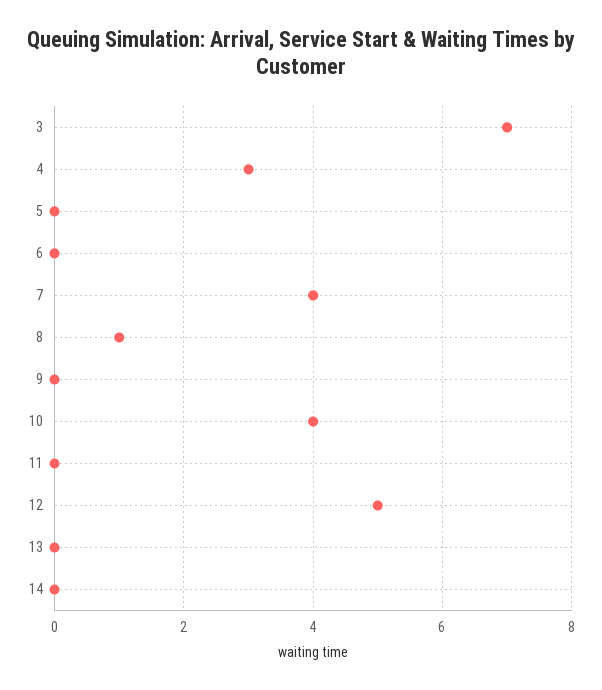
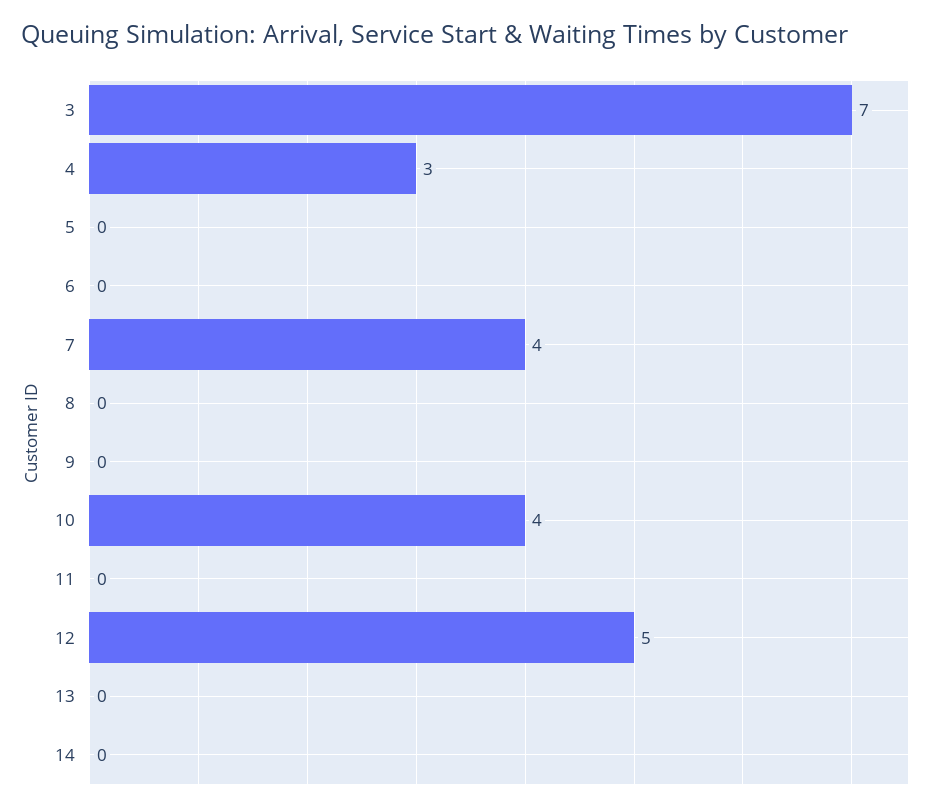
8: 1 -> 0

